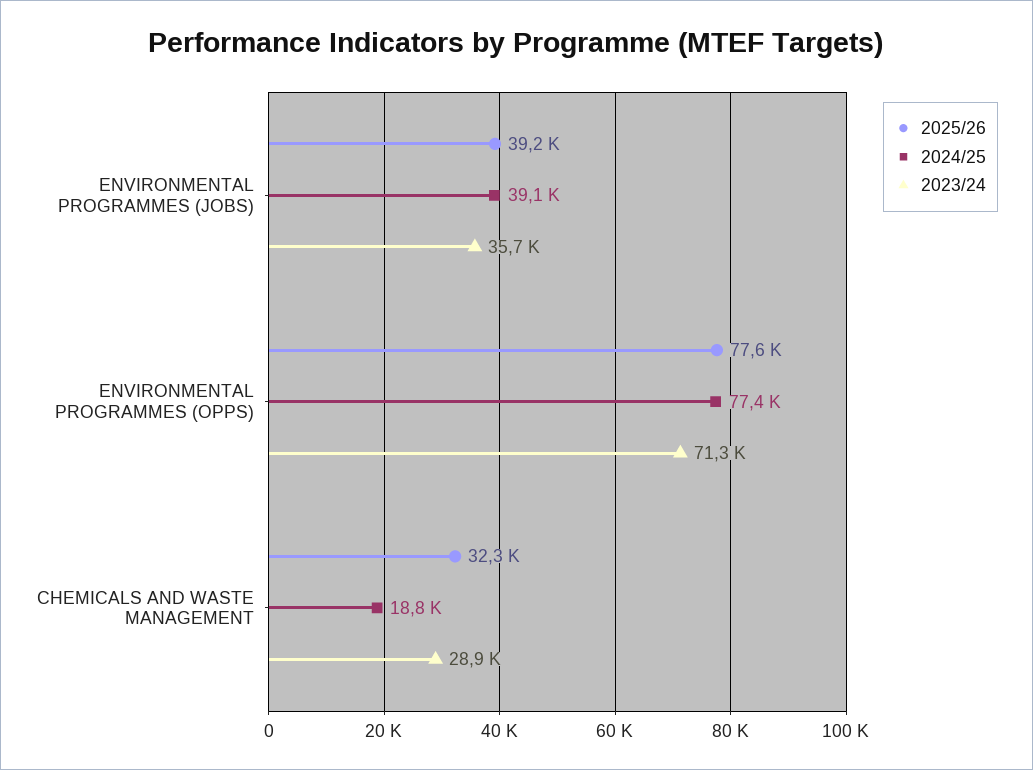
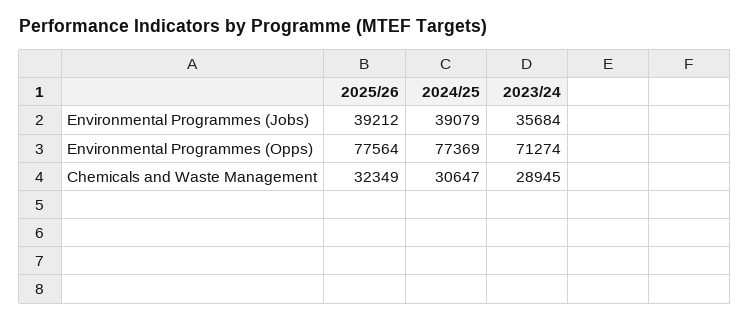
2024/25, CHEMICALS AND WASTE MANAGEMENT: 18800 -> 30647

